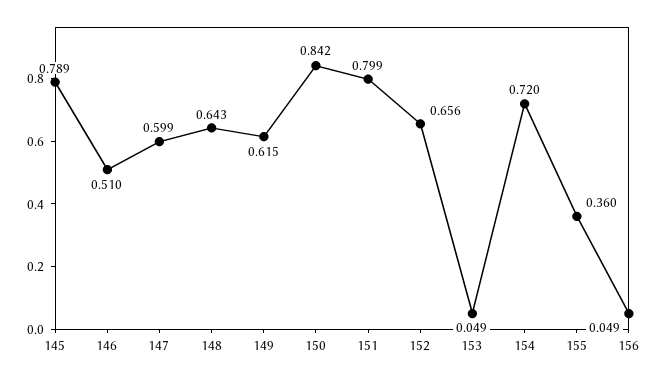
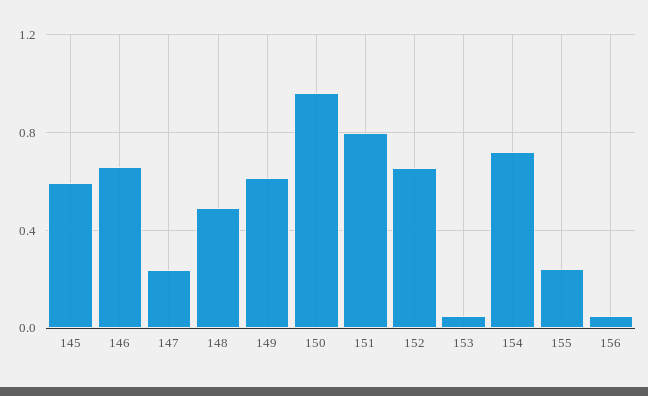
145: 0.789 -> 0.6
146: 0.51 -> 0.65
147: 0.599 -> 0.25
148: 0.643 -> 0.5
150: 0.842 -> 0.95
155: 0.36 -> 0.25

